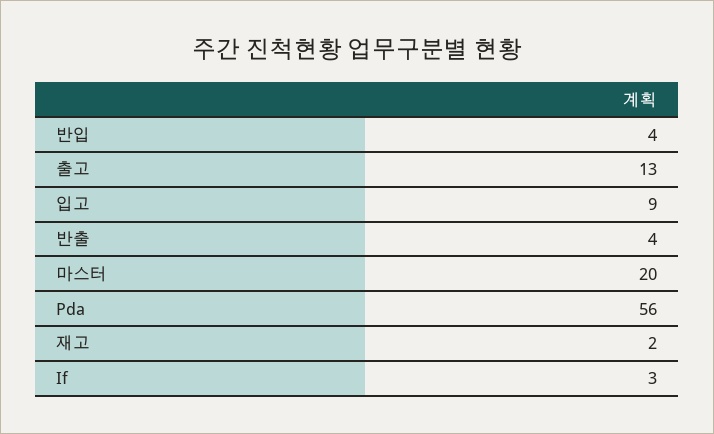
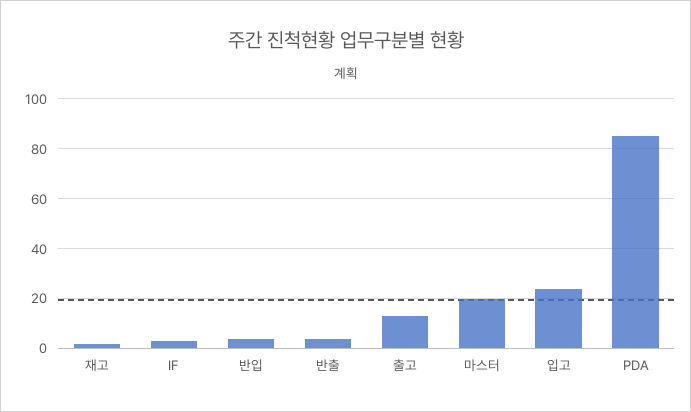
입고: 9 -> 25
Pda: 56 -> 85

